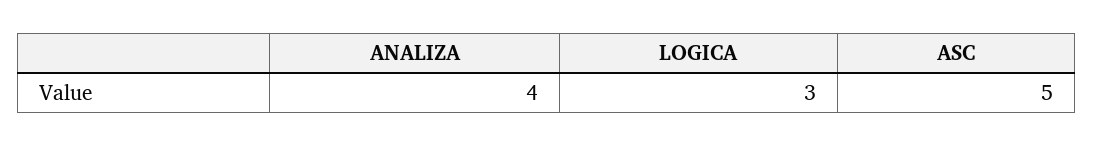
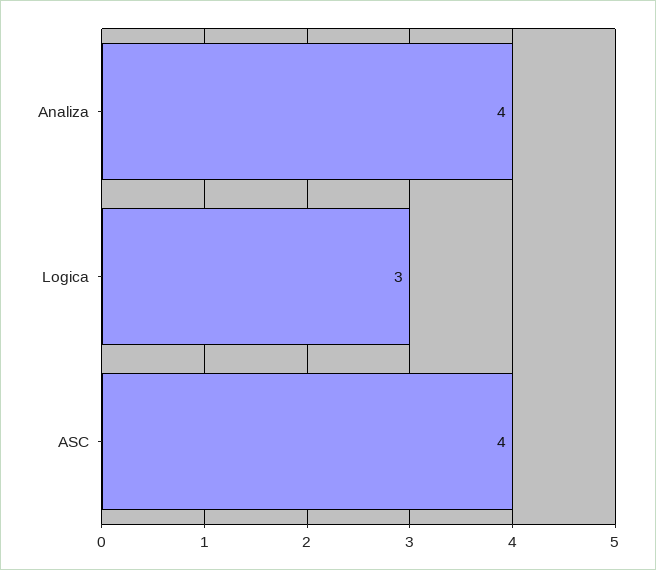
ASC: 5 -> 4

